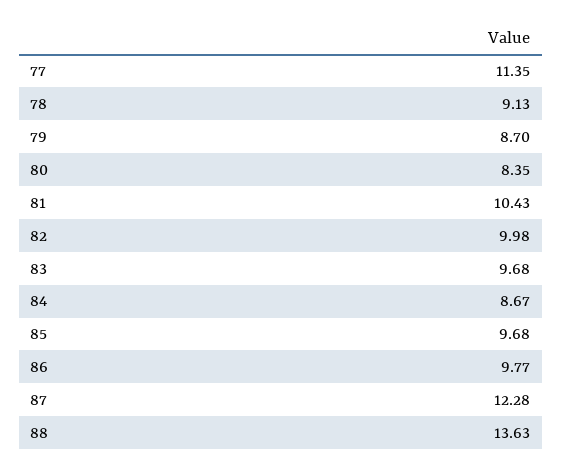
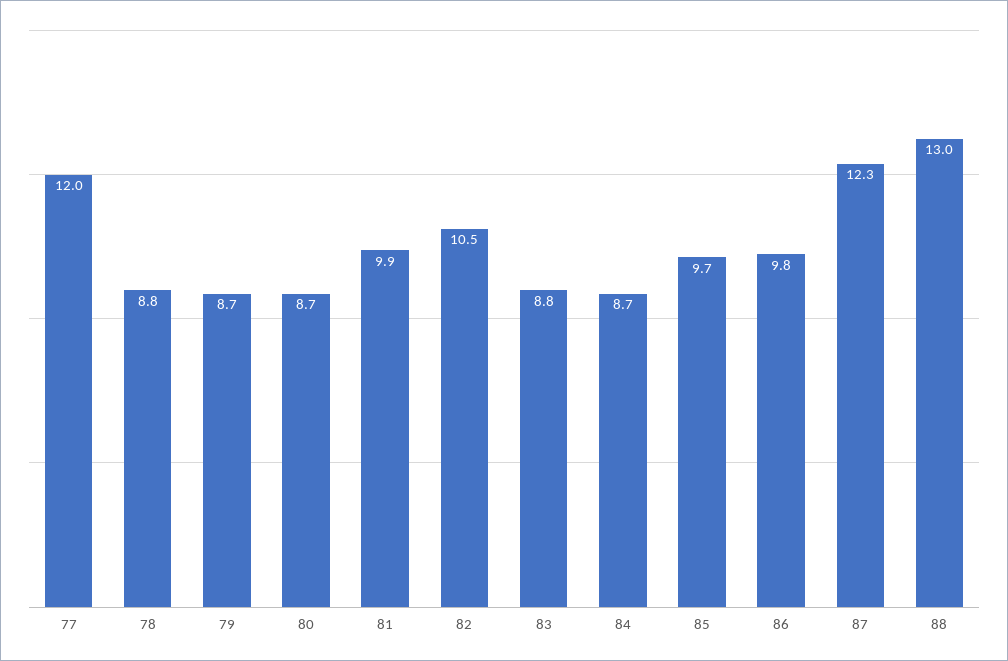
77: 11.35 -> 12
78: 9.13 -> 8.8
80: 8.35 -> 8.7
81: 10.43 -> 9.9
82: 9.98 -> 10.5
83: 9.68 -> 8.8
88: 13.63 -> 13

